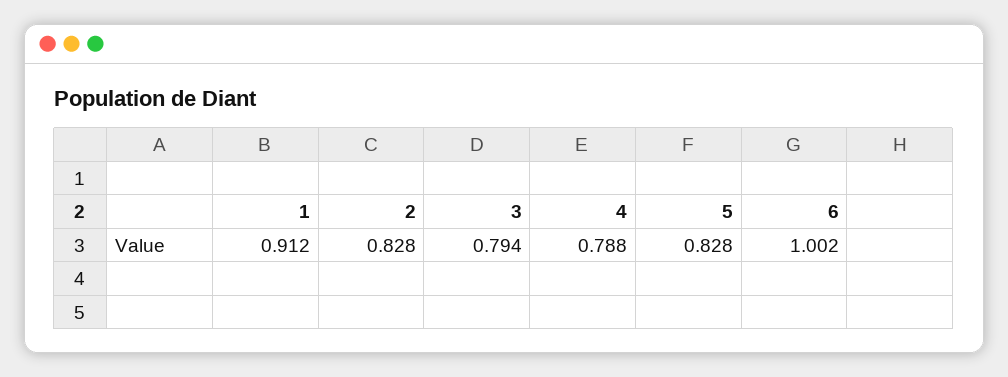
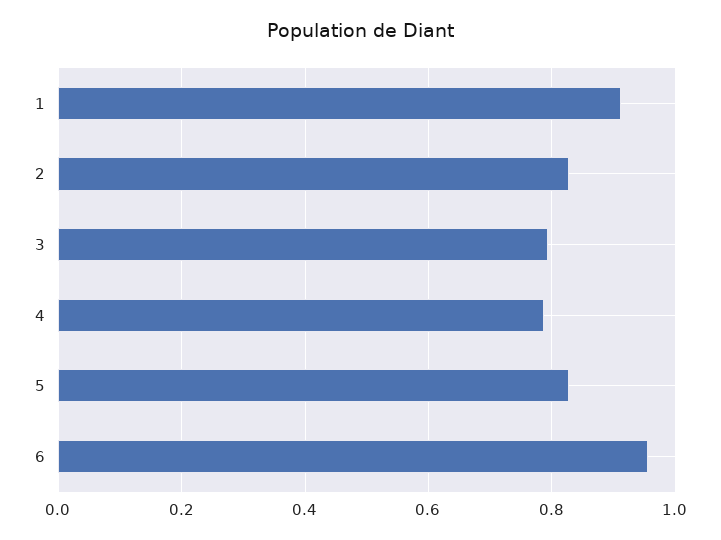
6: 1.002 -> 0.96

